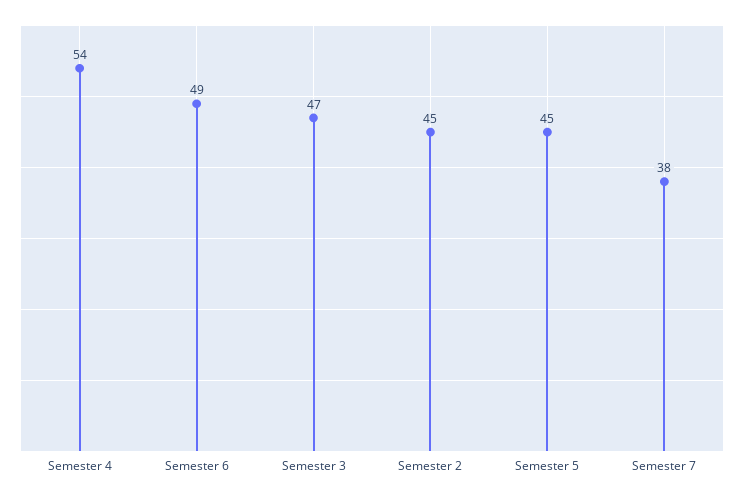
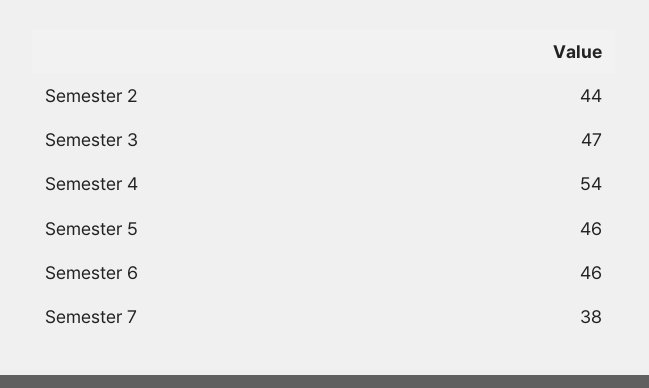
Semester 6: 49 -> 46
Semester 2: 45 -> 44
Semester 5: 45 -> 46

